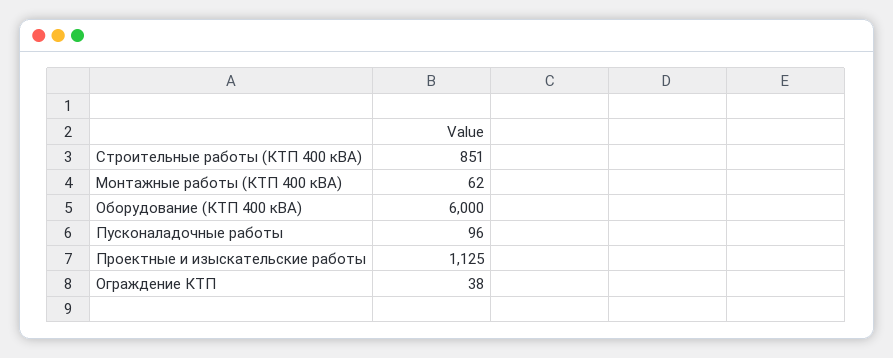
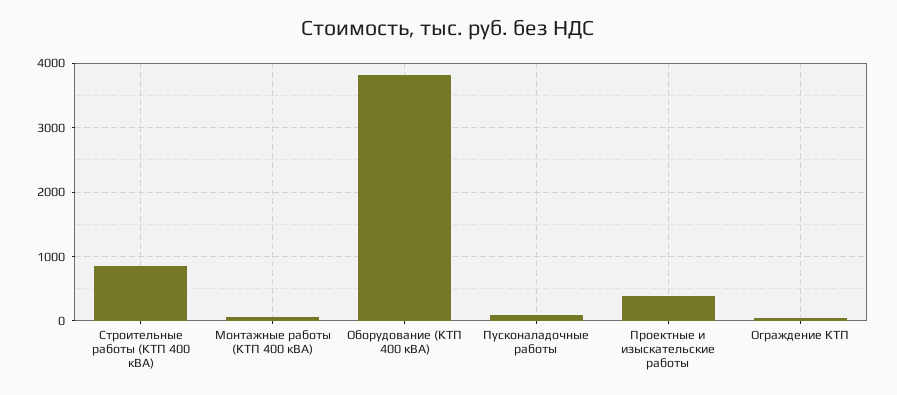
Оборудование (КТП 400 кВА): 6000 -> 3800
Проектные и изыскательские работы: 1125 -> 400

